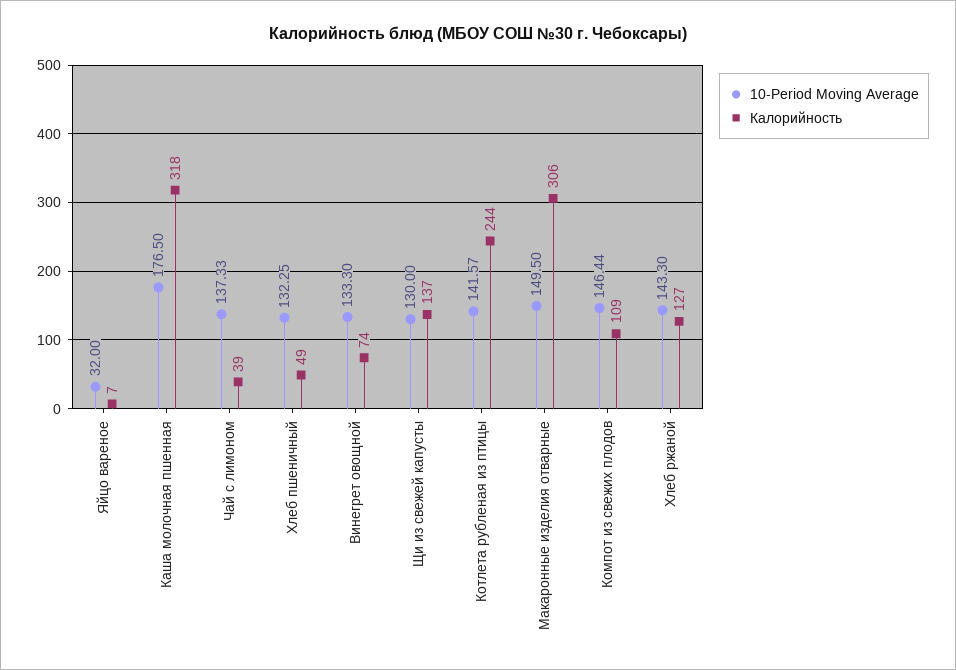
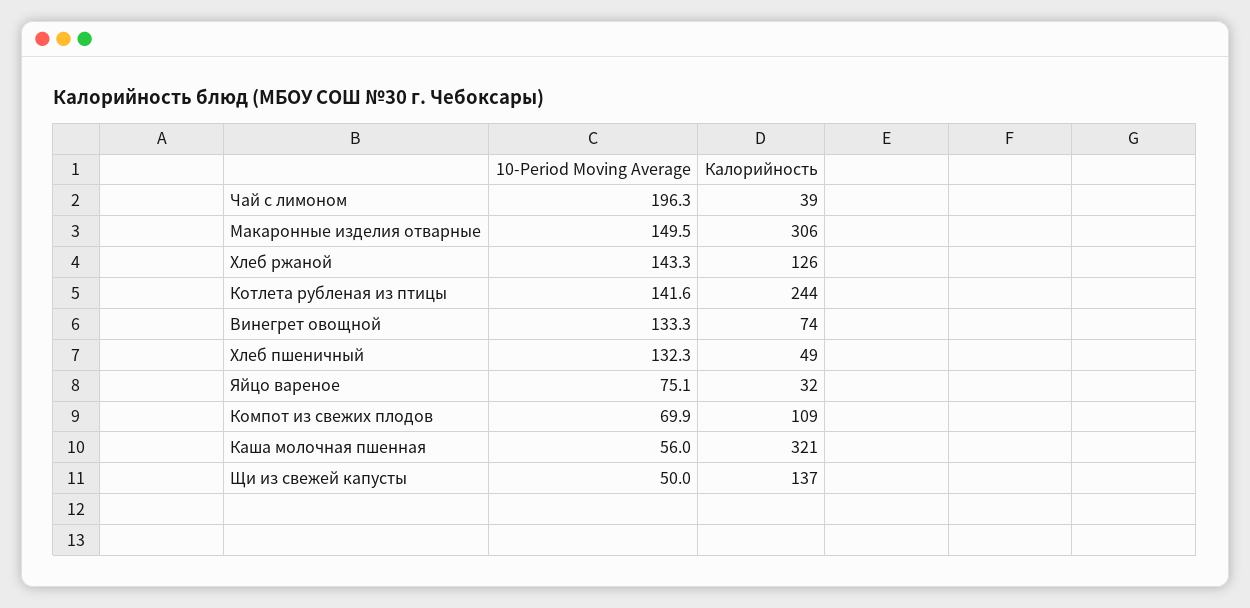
10-Period Moving Average, Яйцо вареное: 32 -> 75.1
Калорийность, Яйцо вареное: 7 -> 32
10-Period Moving Average, Каша молочная пшенная: 176.5 -> 56
Калорийность, Каша молочная пшенная: 318 -> 321
10-Period Moving Average, Чай с лимоном: 137.33 -> 196.3
10-Period Moving Average, Щи из свежей капусты: 130 -> 50
10-Period Moving Average, Компот из свежих плодов: 146.44 -> 69.9
Калорийность, Хлеб ржаной: 127 -> 126

